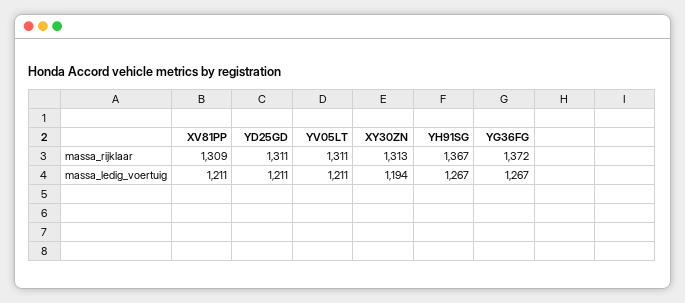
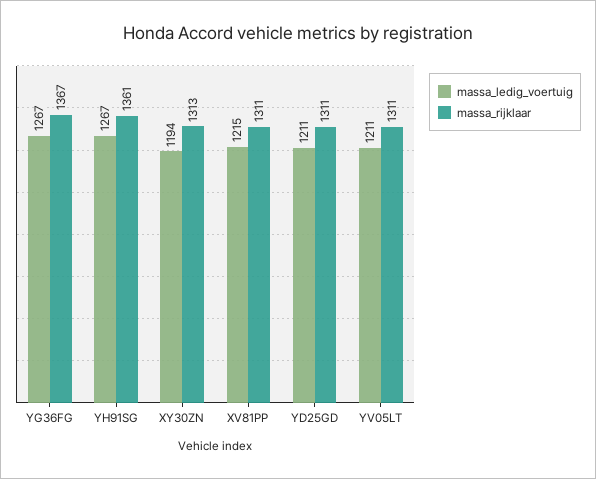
massa_rijklaar, XV81PP: 1309 -> 1311
massa_rijklaar, YH91SG: 1367 -> 1361
massa_rijklaar, YG36FG: 1372 -> 1367
massa_ledig_voertuig, XV81PP: 1211 -> 1215

